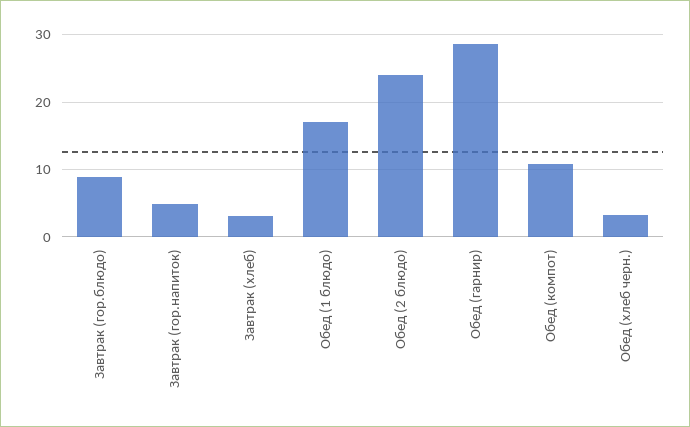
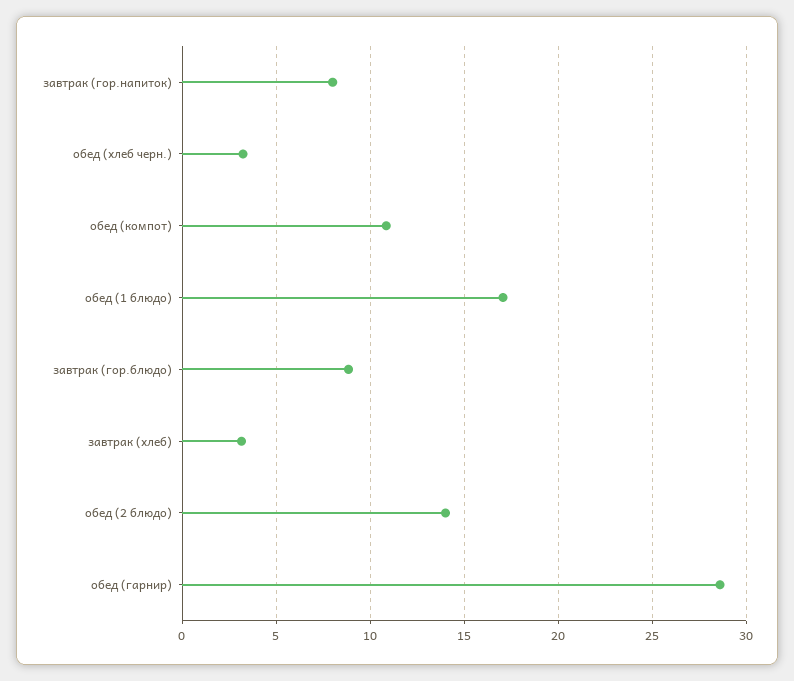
Завтрак (гор.напиток): 5 -> 8
Обед (2 блюдо): 24 -> 14

